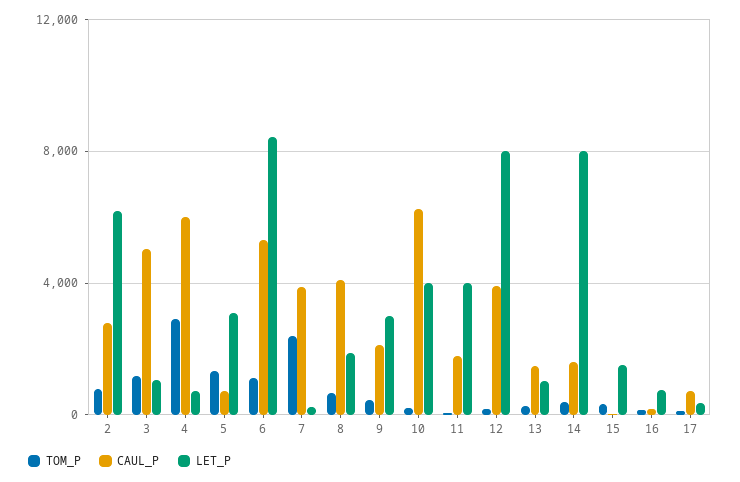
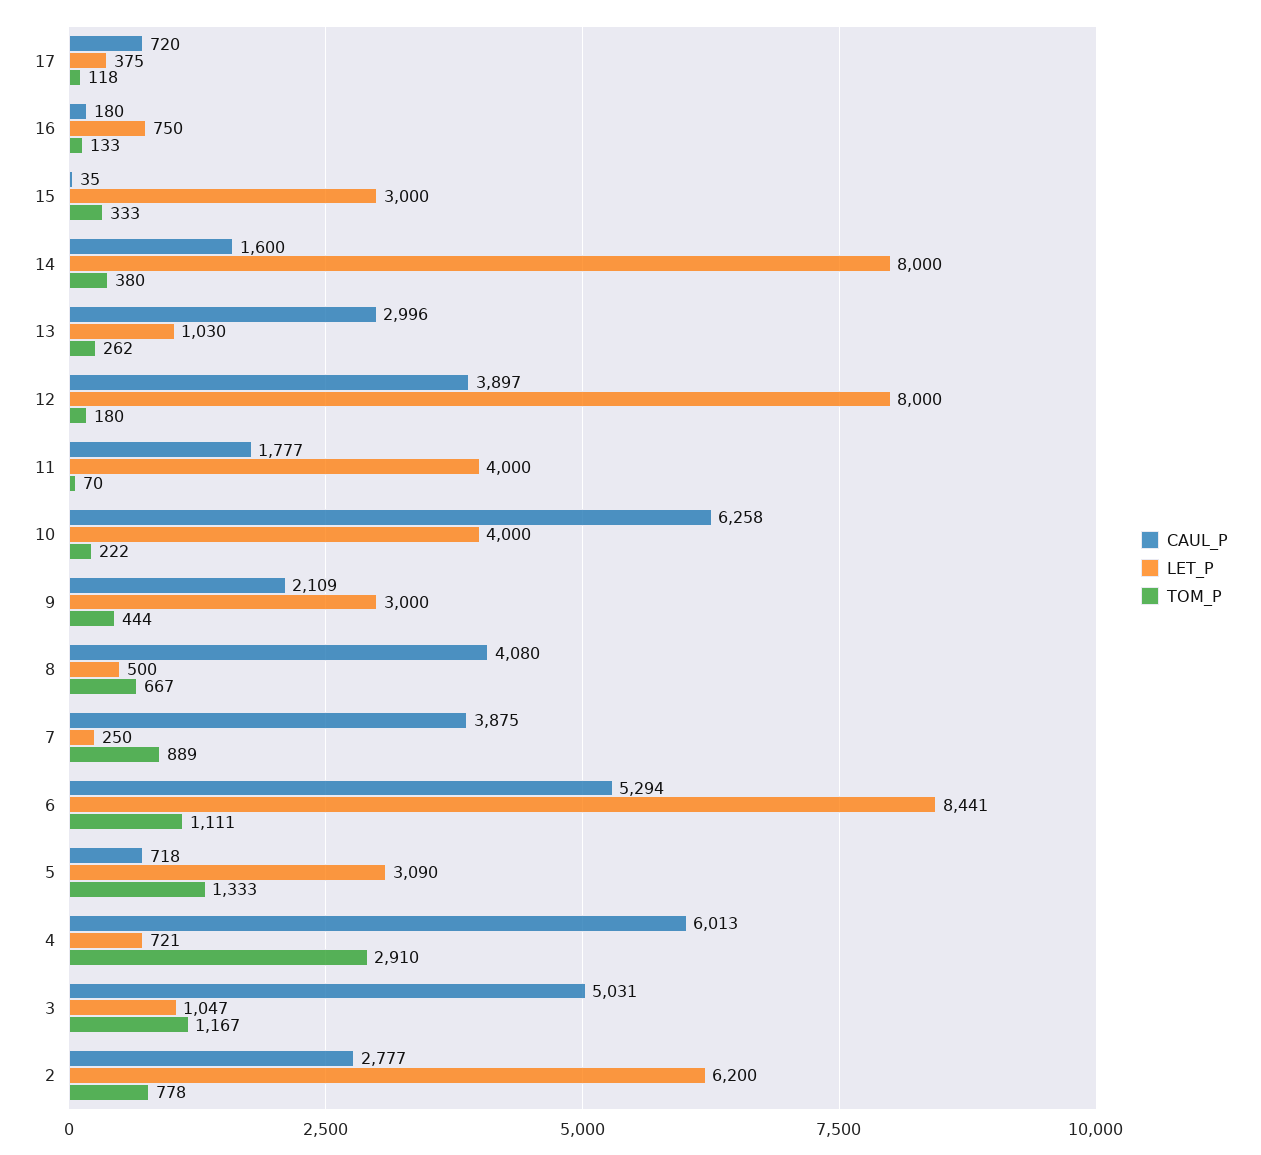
TOM_P, 7: 2500 -> 889
LET_P, 8: 2000 -> 500
CAUL_P, 13: 1500 -> 2996
LET_P, 15: 1500 -> 3000

